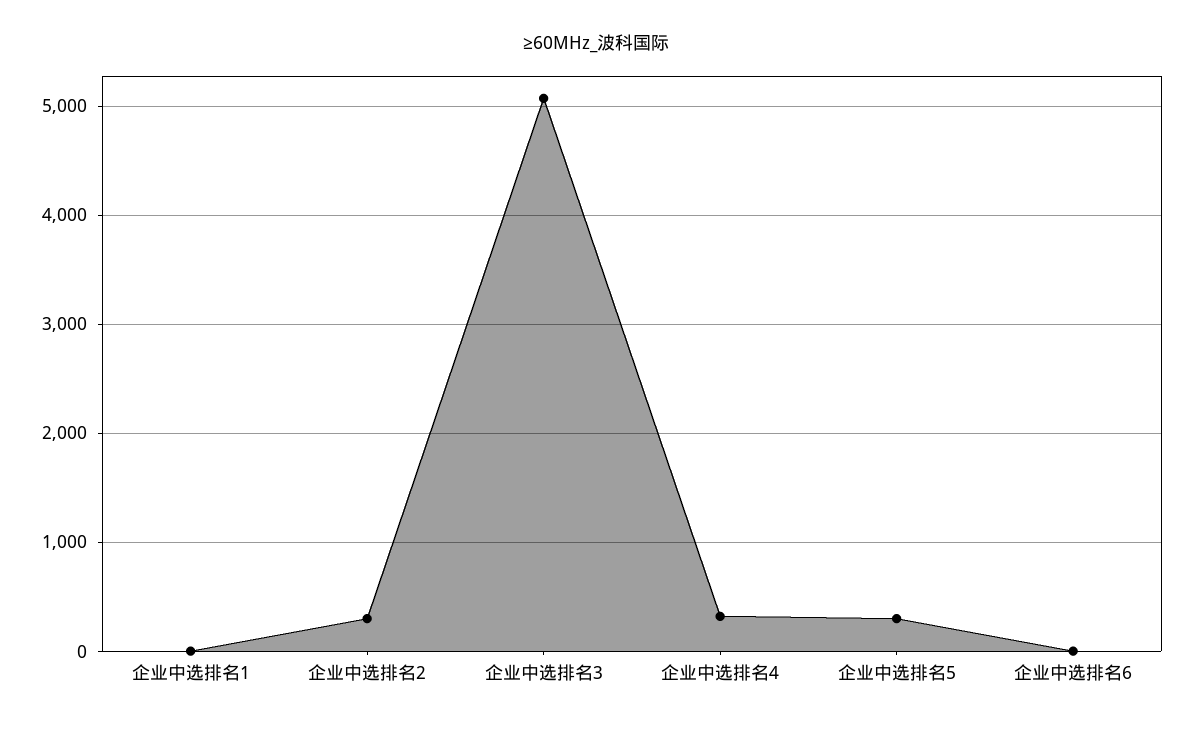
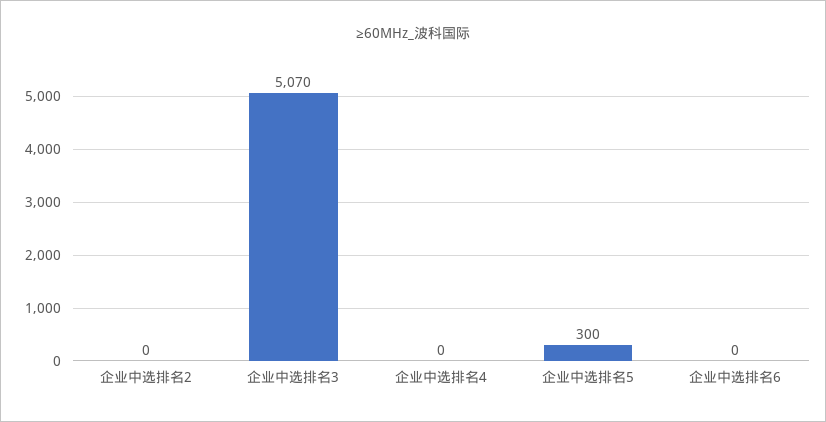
企业中选排名1: 0 -> none
企业中选排名2: 300 -> 0
企业中选排名4: 300 -> 0

